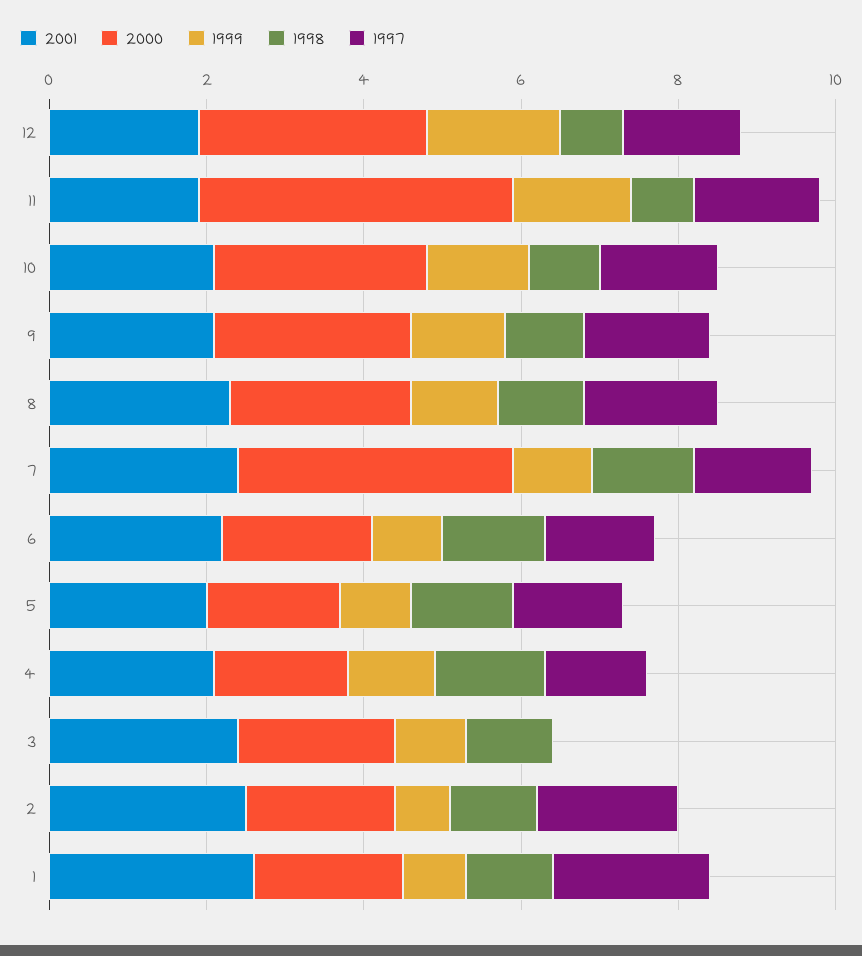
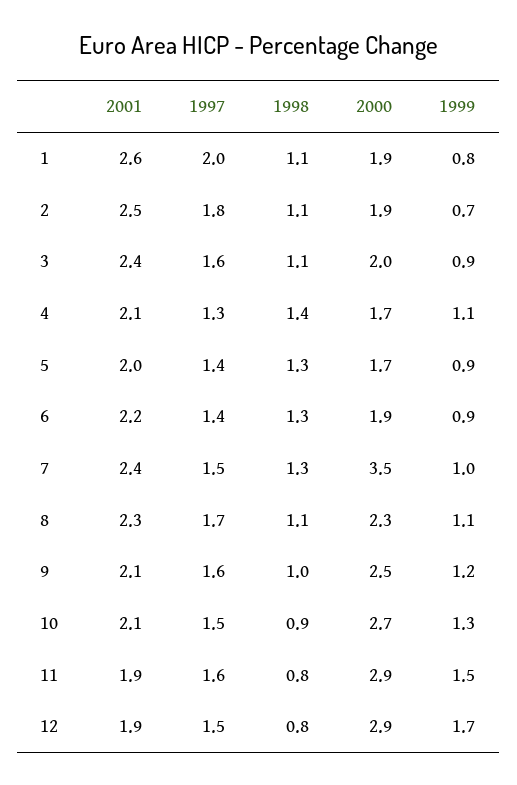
2000, 11: 4 -> 2.9
1997, 3: 0 -> 1.6

